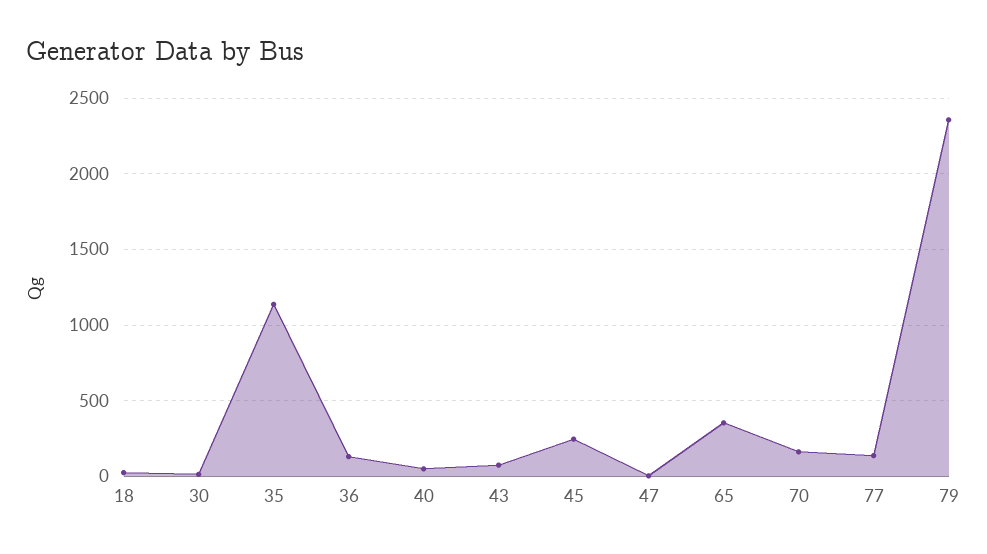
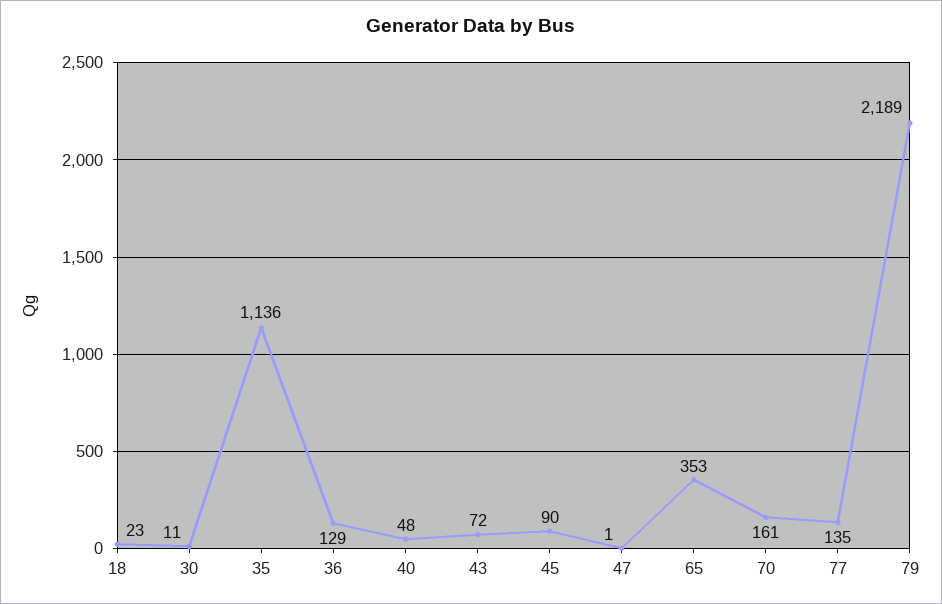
45: 250 -> 90
79: 2350 -> 2189

